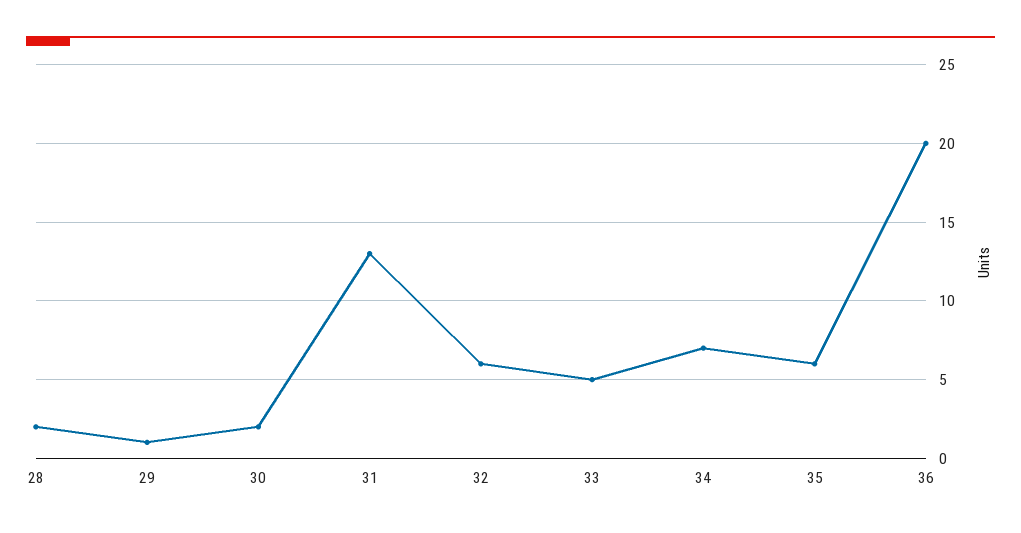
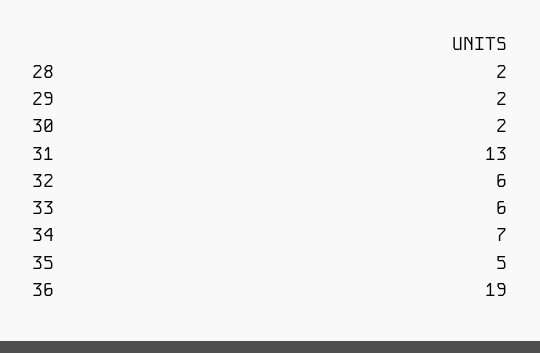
29: 1 -> 2
33: 5 -> 6
35: 6 -> 5
36: 20 -> 19

